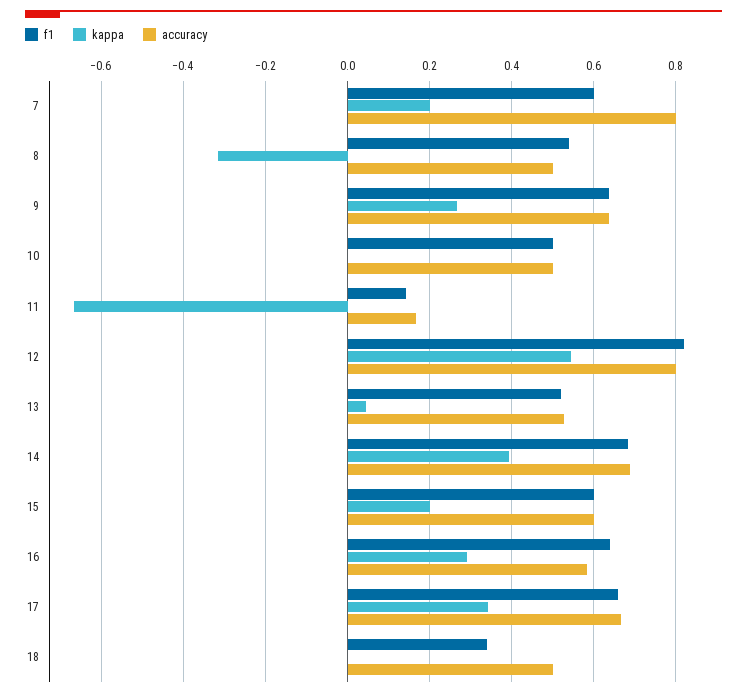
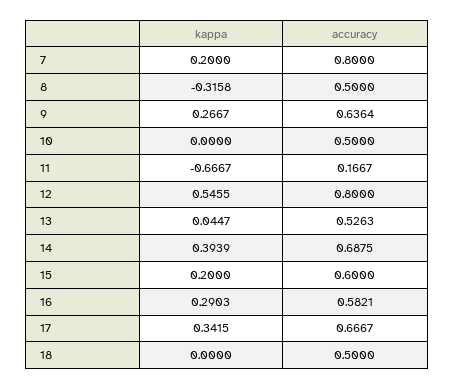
f1, 7: 0.6 -> none
f1, 8: 0.54 -> none
f1, 9: 0.64 -> none
f1, 10: 0.5 -> none
f1, 11: 0.14 -> none
f1, 12: 0.82 -> none
f1, 13: 0.52 -> none
f1, 14: 0.68 -> none
f1, 15: 0.6 -> none
f1, 16: 0.64 -> none
f1, 17: 0.66 -> none
f1, 18: 0.34 -> none

